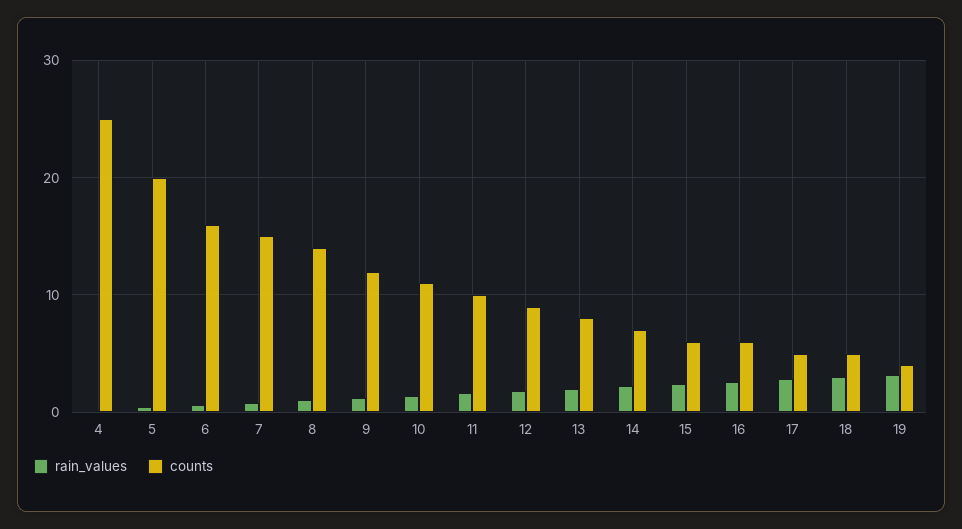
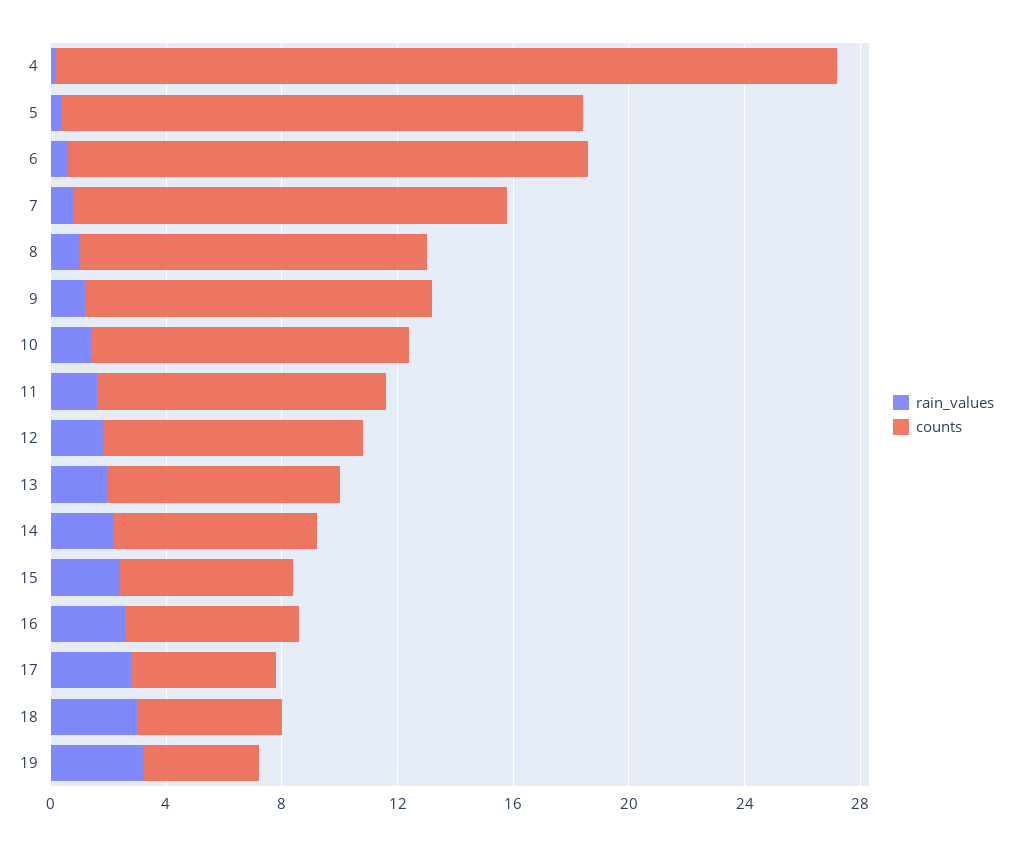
counts, 4: 25 -> 27
counts, 5: 20 -> 18
counts, 6: 16 -> 18
counts, 8: 14 -> 12

